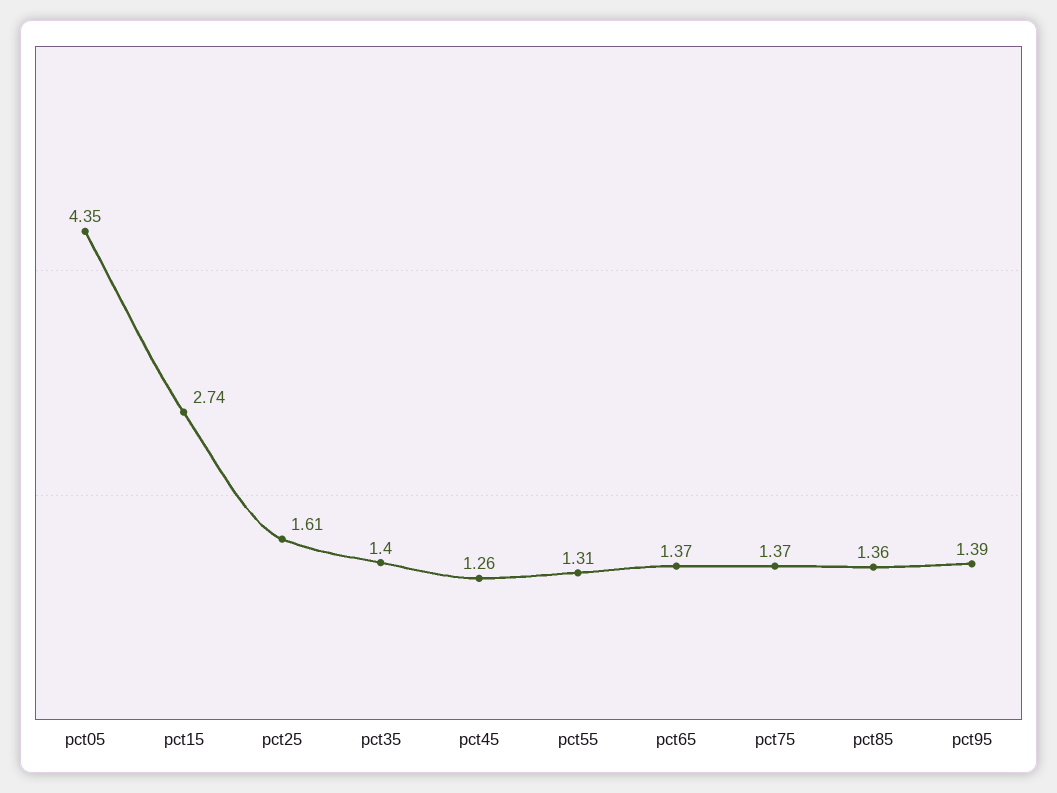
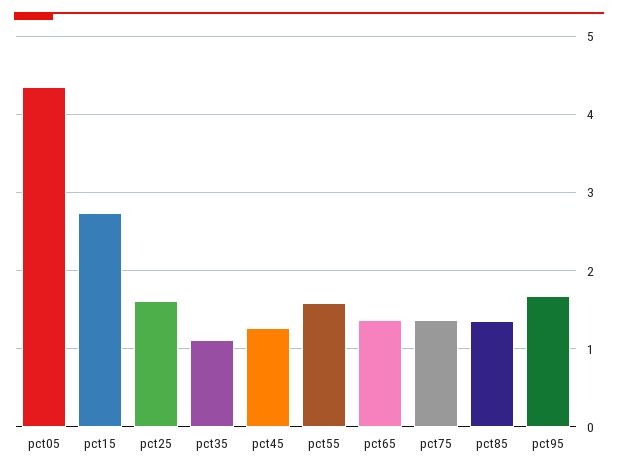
pct35: 1.4 -> 1.1
pct55: 1.31 -> 1.6
pct95: 1.39 -> 1.7

